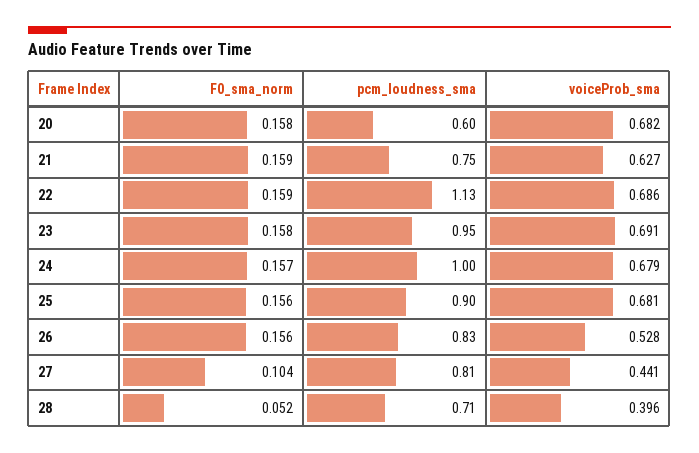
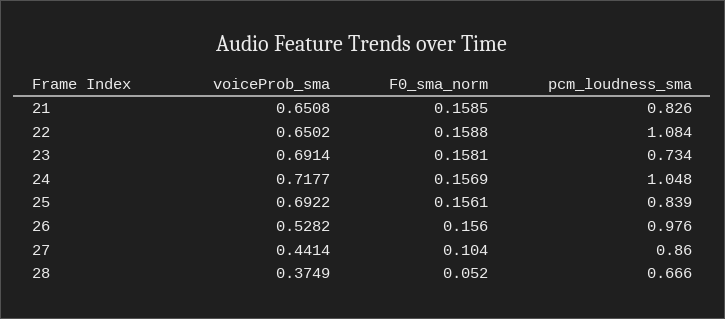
F0_sma_norm, 20: 0.158 -> none
pcm_loudness_sma, 20: 0.6 -> none
voiceProb_sma, 20: 0.682 -> none
pcm_loudness_sma, 21: 0.75 -> 0.826
voiceProb_sma, 21: 0.627 -> 0.6508
pcm_loudness_sma, 22: 1.13 -> 1.084
voiceProb_sma, 22: 0.686 -> 0.6502
pcm_loudness_sma, 23: 0.95 -> 0.734
pcm_loudness_sma, 24: 1 -> 1.048
voiceProb_sma, 24: 0.679 -> 0.7177
pcm_loudness_sma, 25: 0.9 -> 0.839
voiceProb_sma, 25: 0.681 -> 0.6922
pcm_loudness_sma, 26: 0.83 -> 0.976
pcm_loudness_sma, 27: 0.81 -> 0.86
pcm_loudness_sma, 28: 0.71 -> 0.666
voiceProb_sma, 28: 0.396 -> 0.3749

